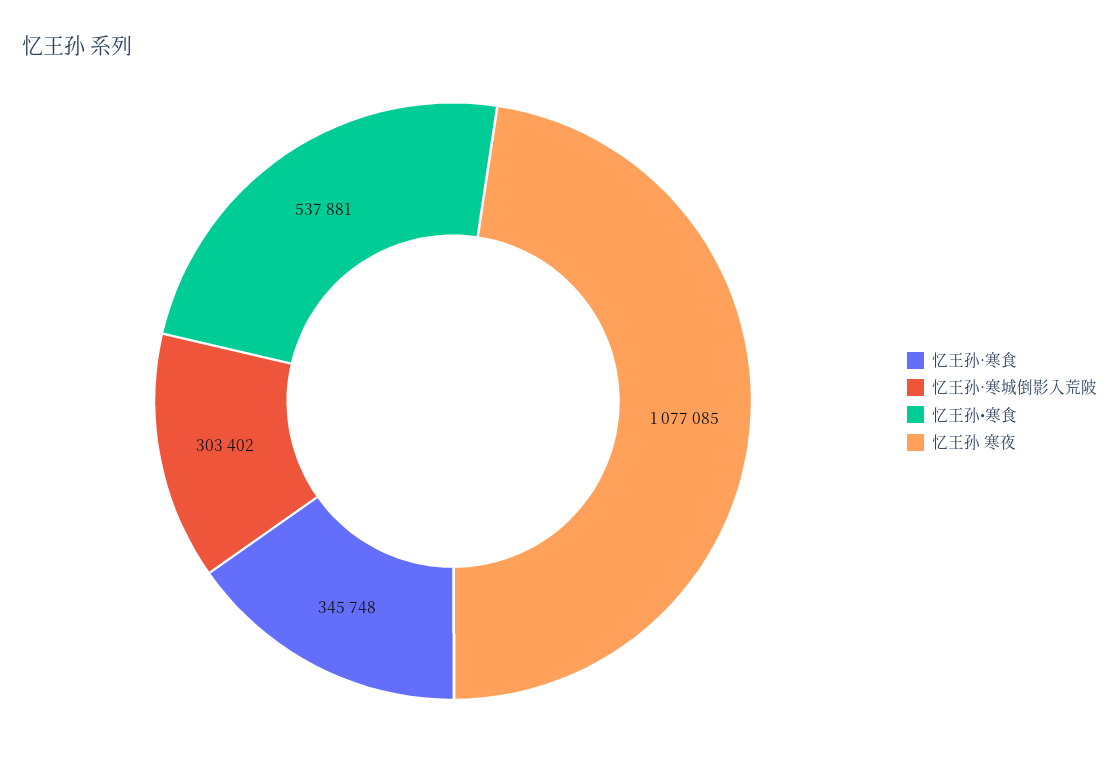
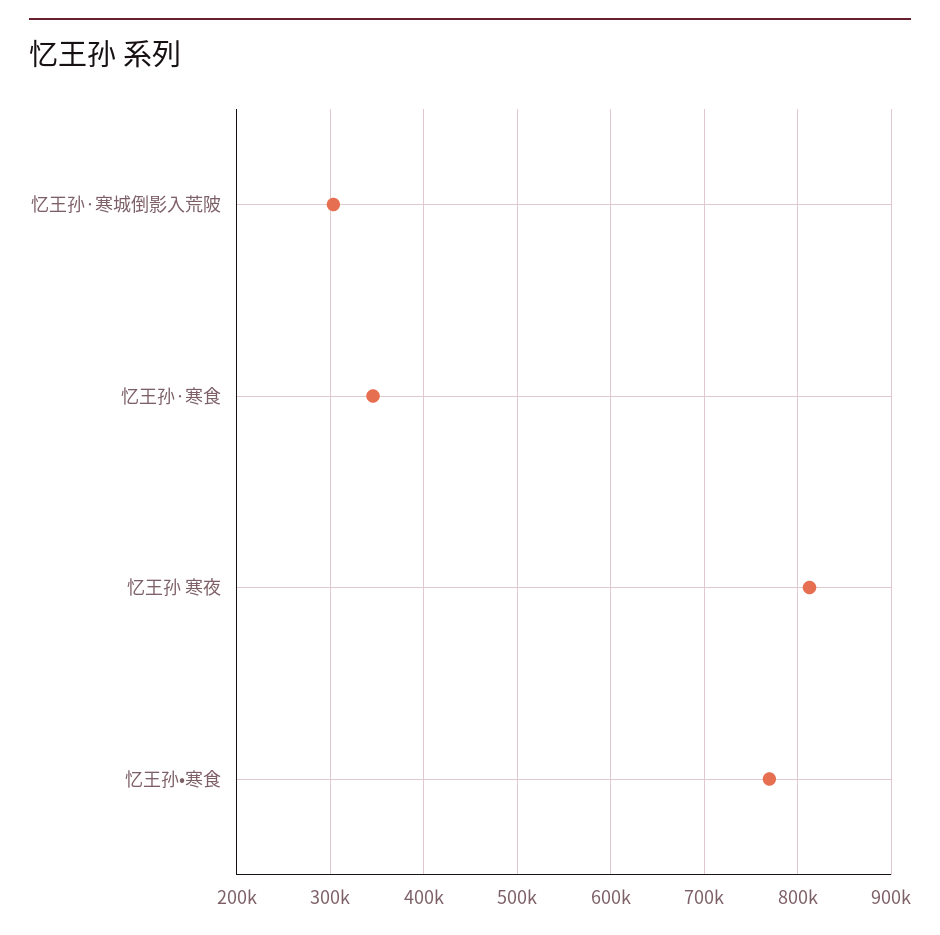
忆王孙•寒食: 537881 -> 770000
忆王孙 寒夜: 1077085 -> 810000

